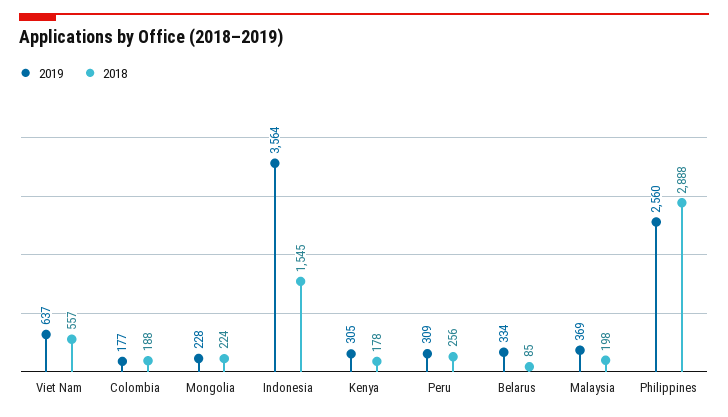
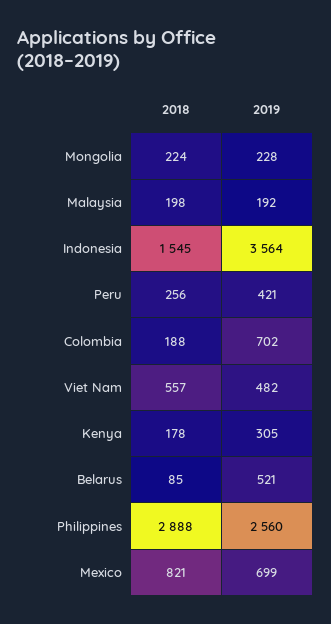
2019, Viet Nam: 637 -> 482
2019, Colombia: 177 -> 702
2019, Peru: 309 -> 421
2019, Belarus: 334 -> 521
2019, Malaysia: 369 -> 192
2018, Mexico: none -> 821
2019, Mexico: none -> 699

